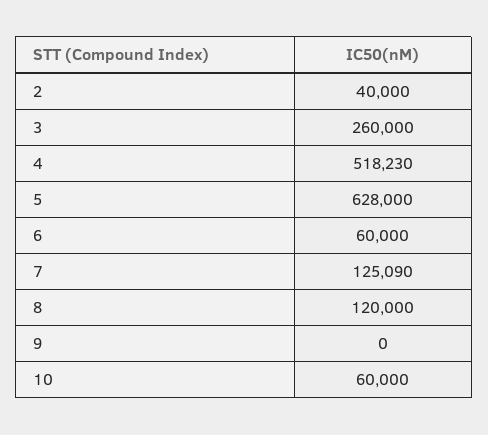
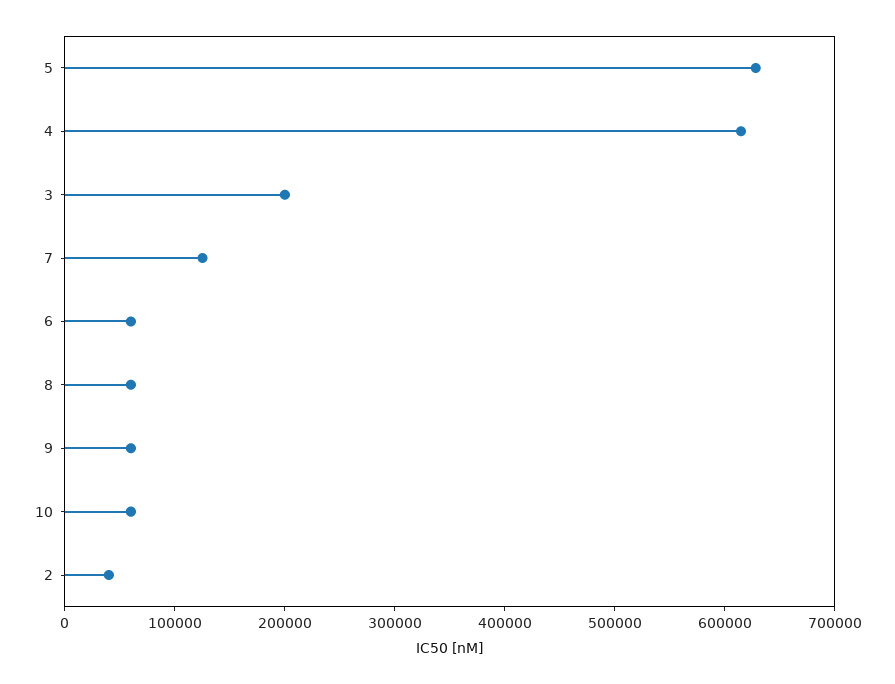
3: 260000 -> 200000
4: 518230 -> 620000
8: 120000 -> 60000
9: 0 -> 60000

